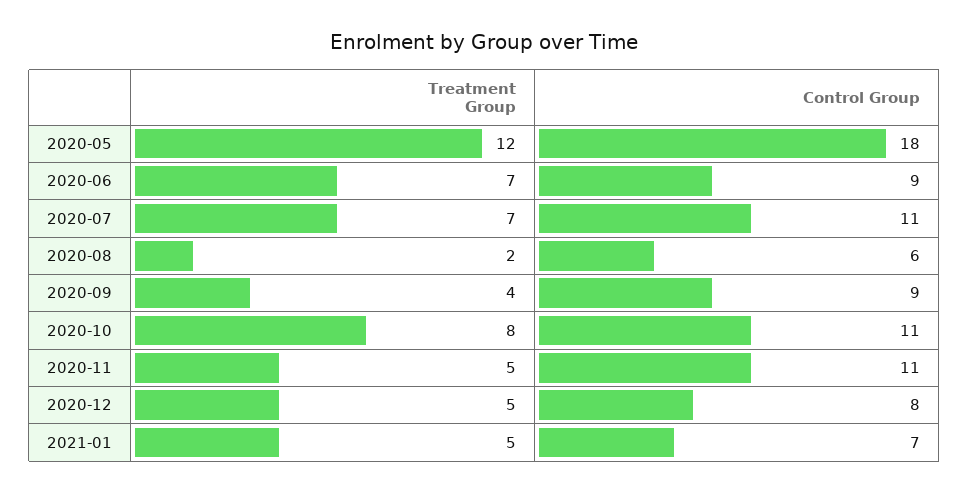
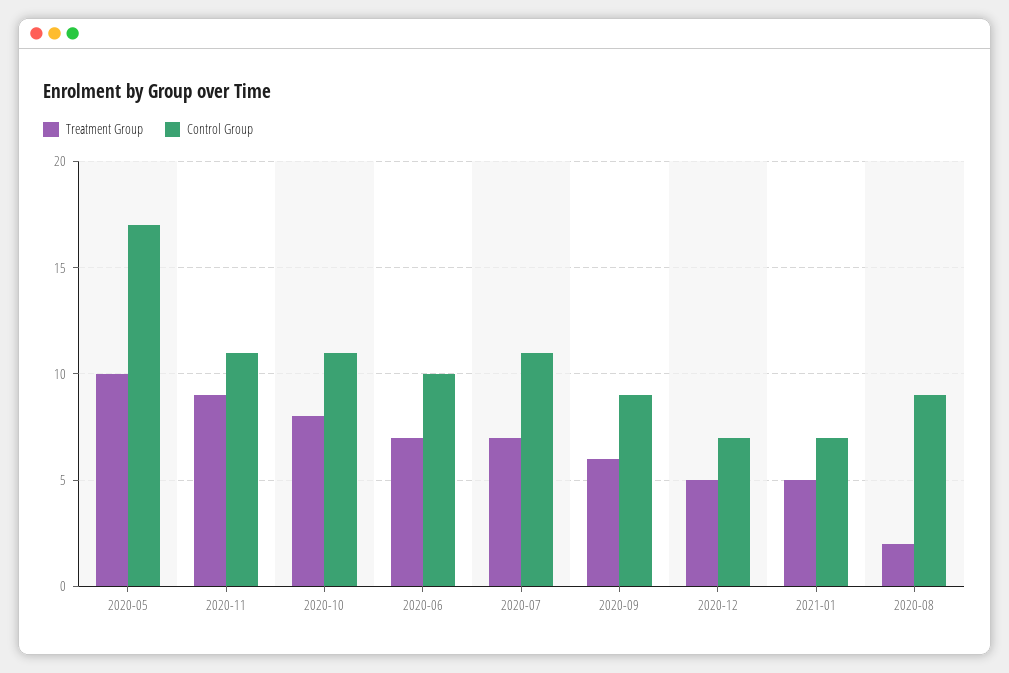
Treatment Group, 2020-05: 12 -> 10
Control Group, 2020-05: 18 -> 17
Control Group, 2020-06: 9 -> 10
Control Group, 2020-08: 6 -> 9
Treatment Group, 2020-09: 4 -> 6
Treatment Group, 2020-11: 5 -> 9
Control Group, 2020-12: 8 -> 7

